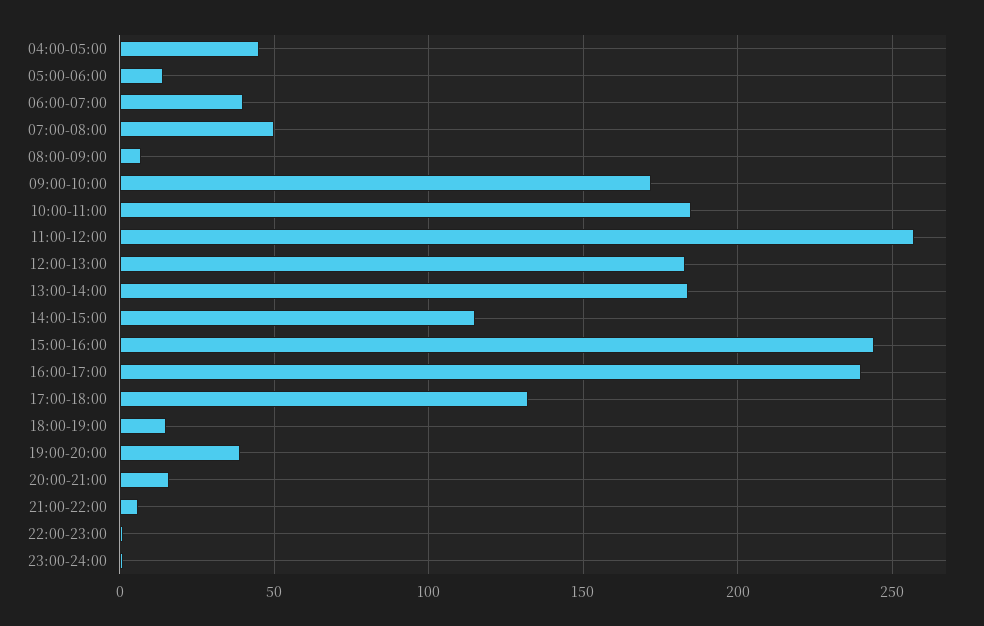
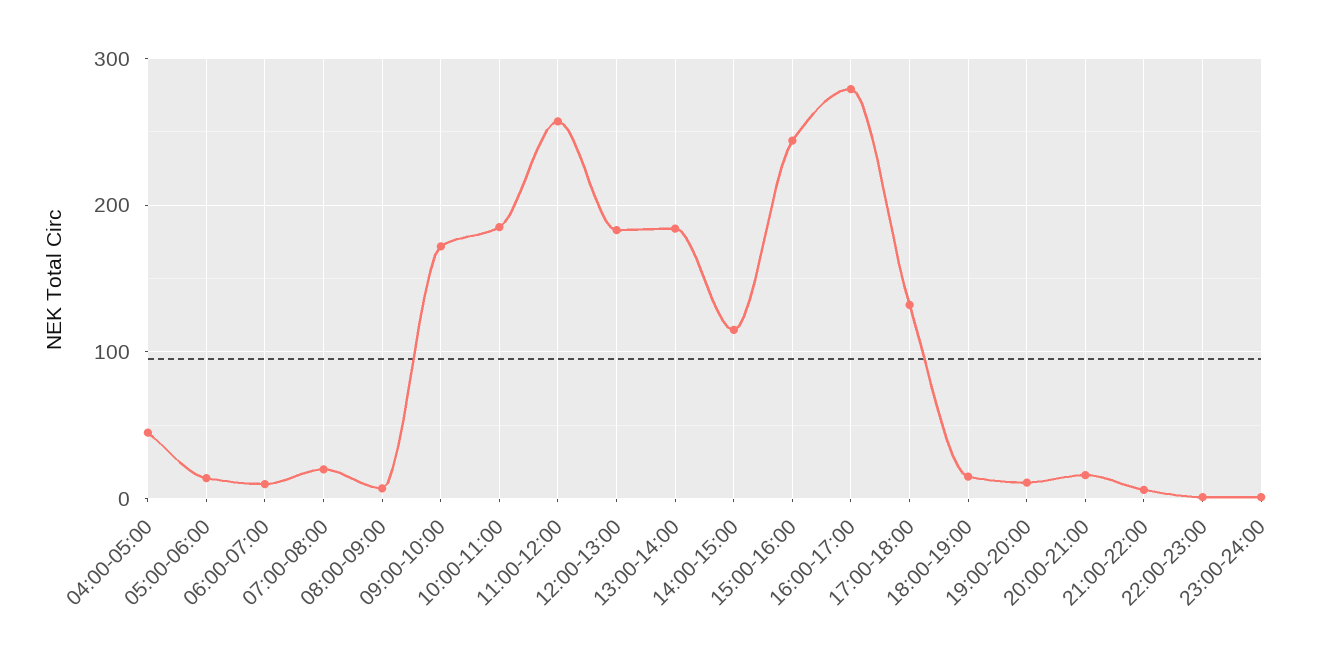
06:00-07:00: 40 -> 10
07:00-08:00: 50 -> 20
16:00-17:00: 240 -> 280
19:00-20:00: 40 -> 10

